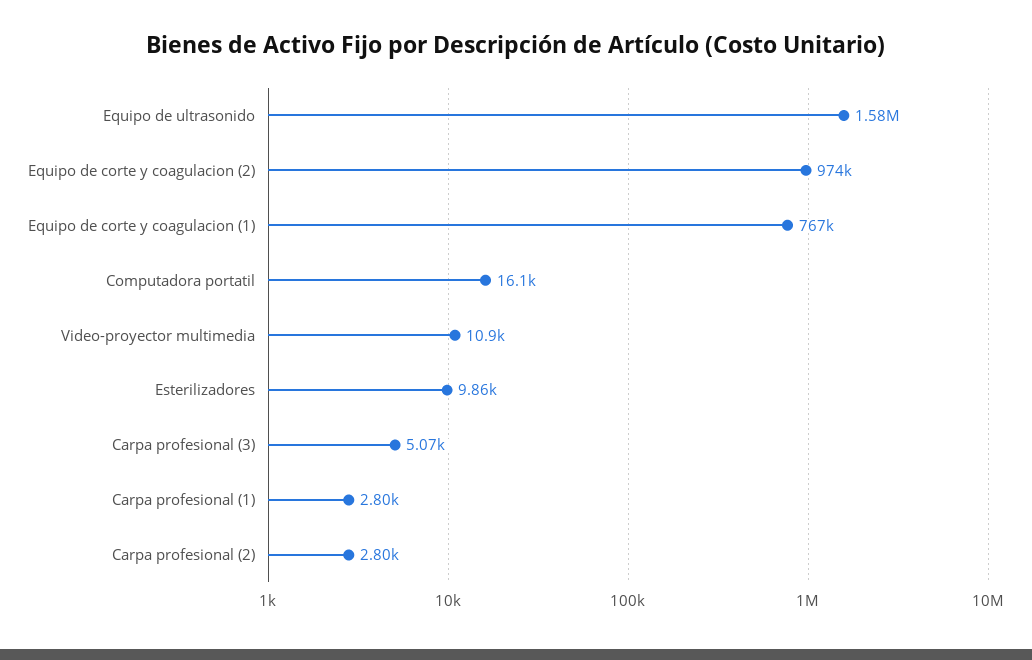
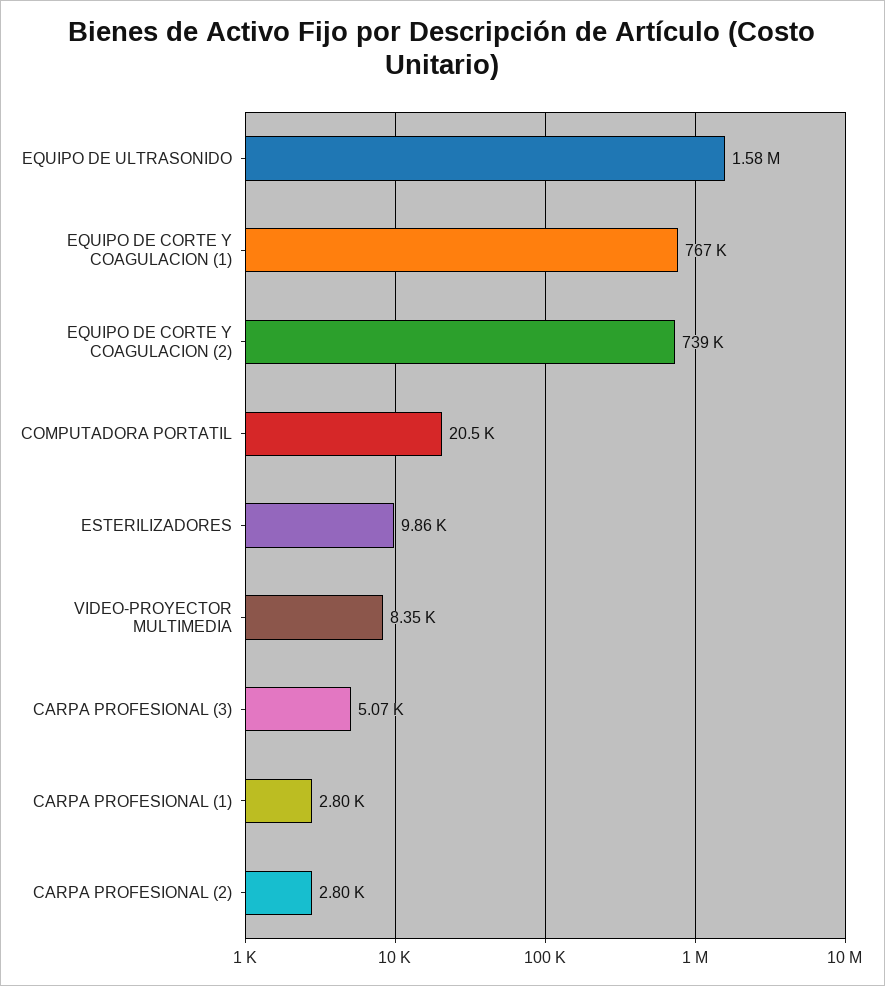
Equipo de corte y coagulacion (2): 974000 -> 739000
Computadora portatil: 16100 -> 20500
Video-proyector multimedia: 10900 -> 8350

